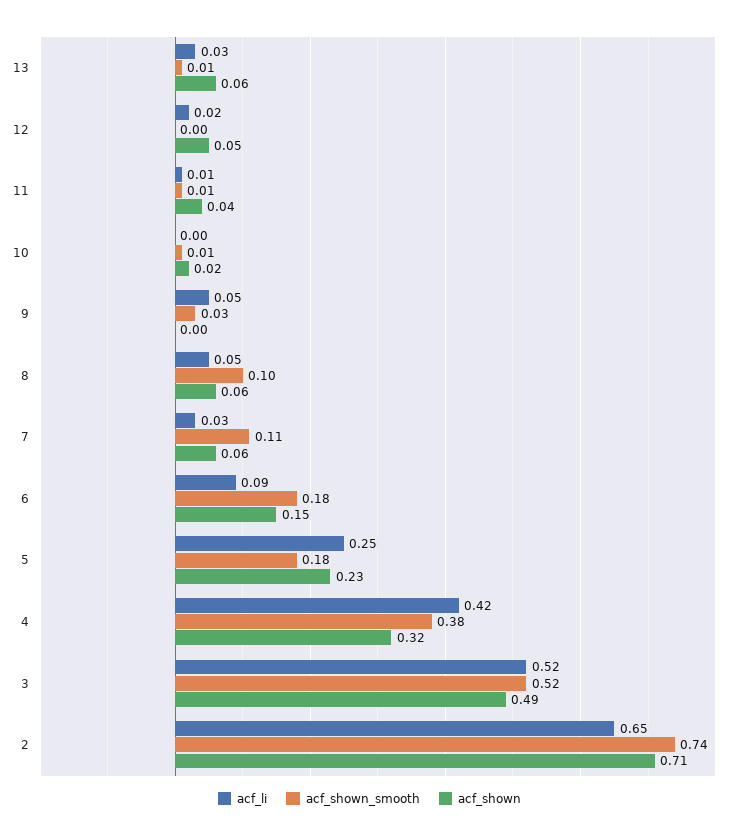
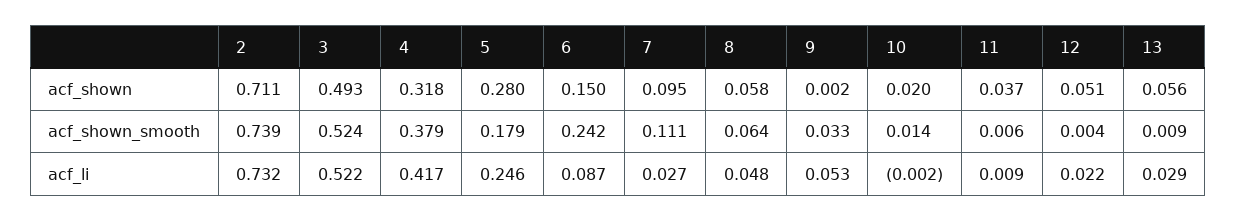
acf_shown_smooth, 8: 0.1 -> 0.064
acf_shown, 7: 0.06 -> 0.095
acf_shown_smooth, 6: 0.18 -> 0.242
acf_shown, 5: 0.23 -> 0.28
acf_li, 2: 0.65 -> 0.732

